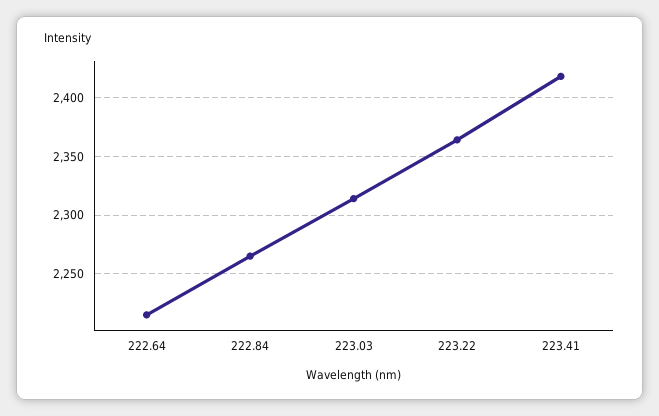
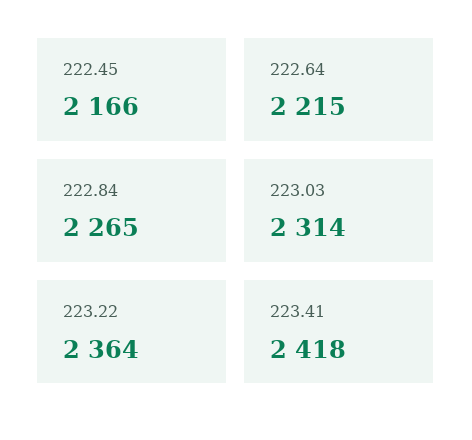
222.45: none -> 2166

